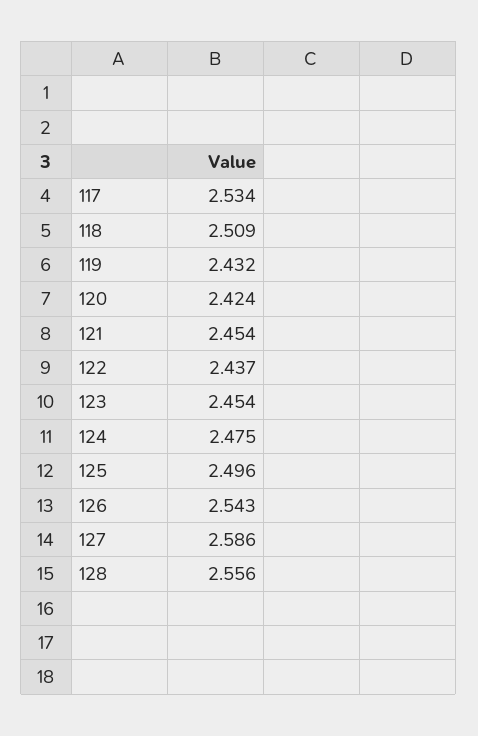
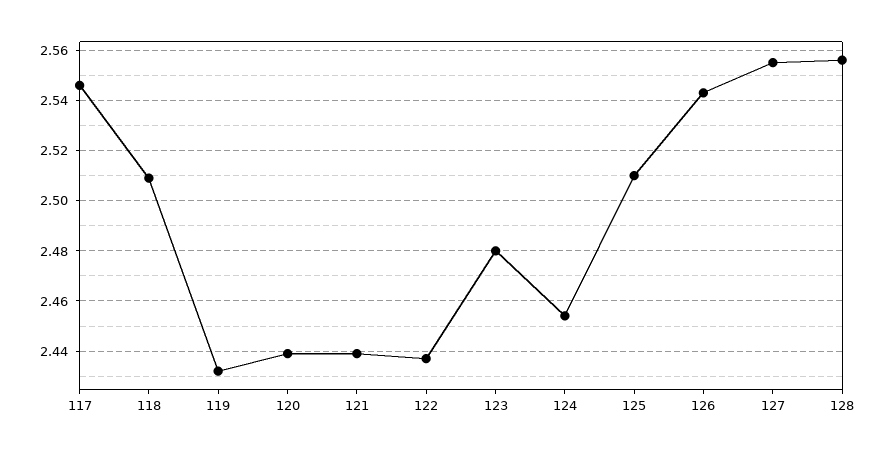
117: 2.534 -> 2.545
120: 2.424 -> 2.44
121: 2.454 -> 2.44
123: 2.454 -> 2.48
124: 2.475 -> 2.455
125: 2.496 -> 2.51
127: 2.586 -> 2.555

